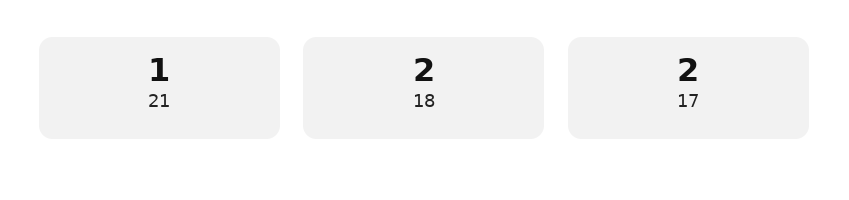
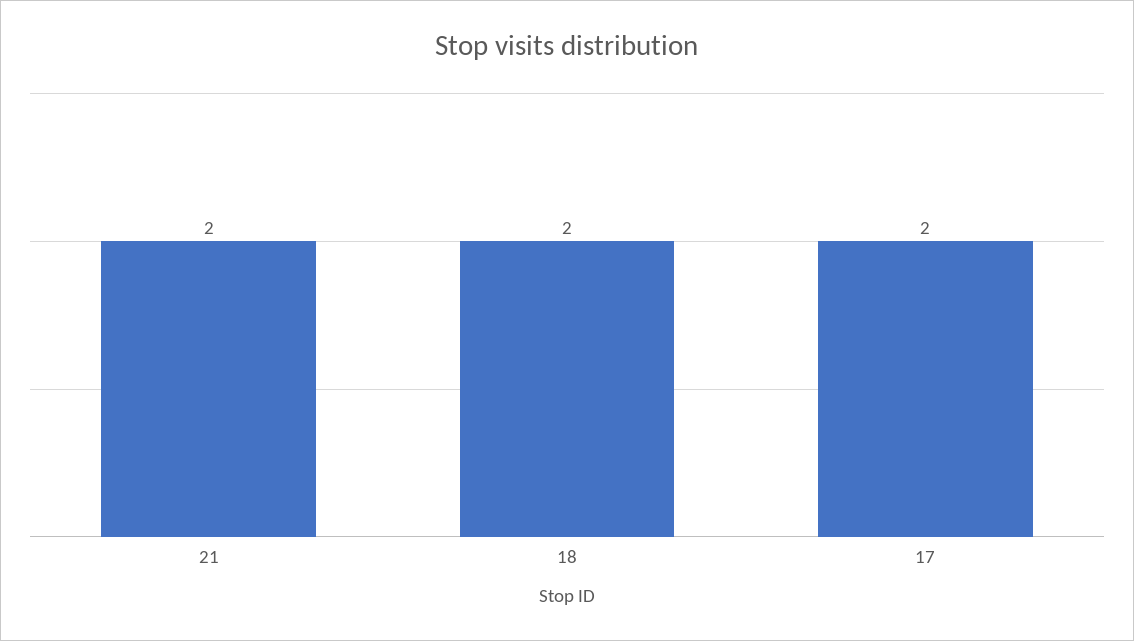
21: 1 -> 2

